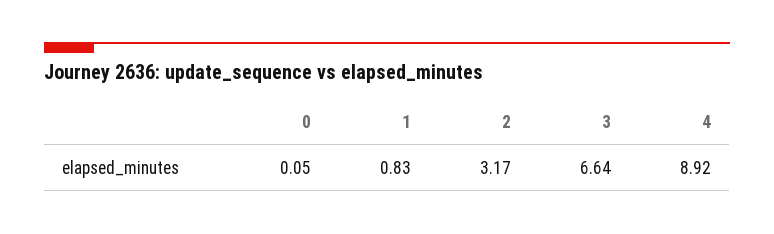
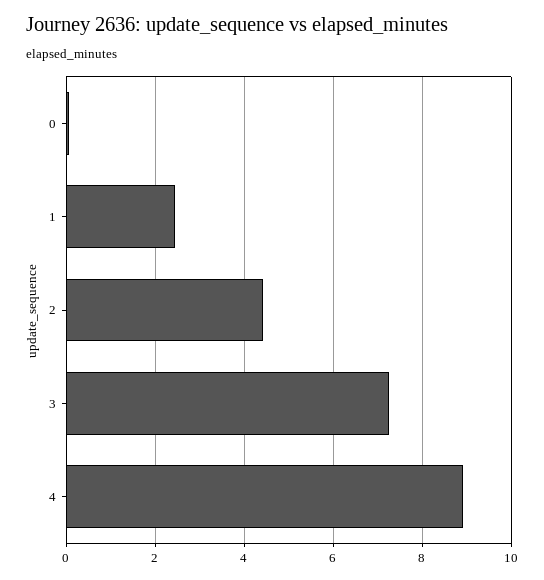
1: 0.83 -> 2.4
2: 3.17 -> 4.4
3: 6.64 -> 7.2

